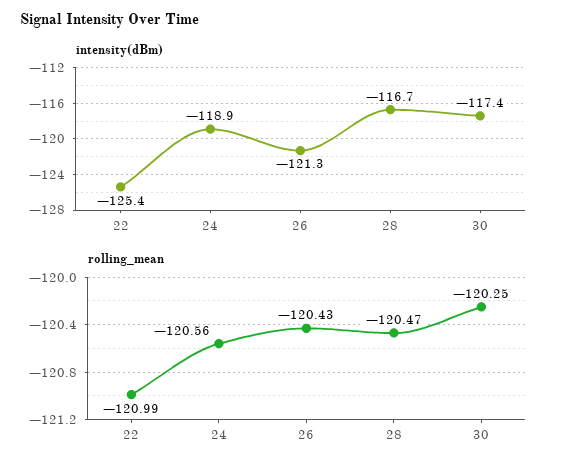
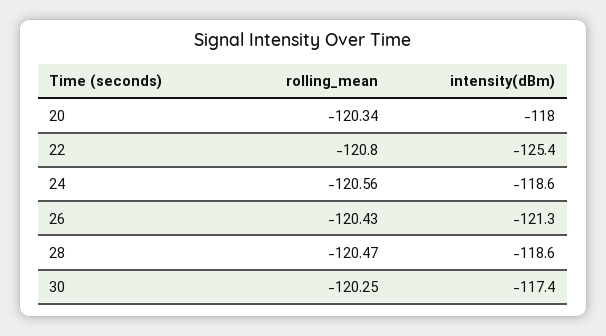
intensity(dBm), 24: -118.9 -> -118.6
intensity(dBm), 28: -116.7 -> -118.6
rolling_mean, 22: -120.99 -> -120.8
rolling_mean, 20: none -> -120.34
intensity(dBm), 20: none -> -118

